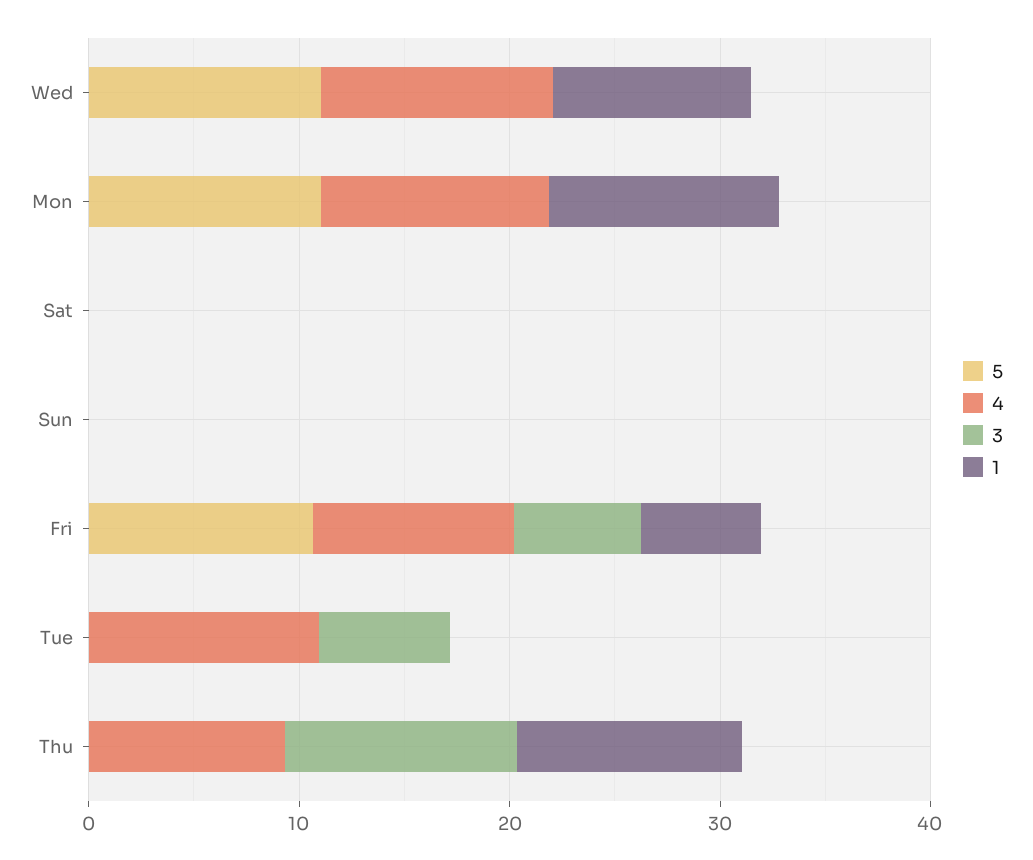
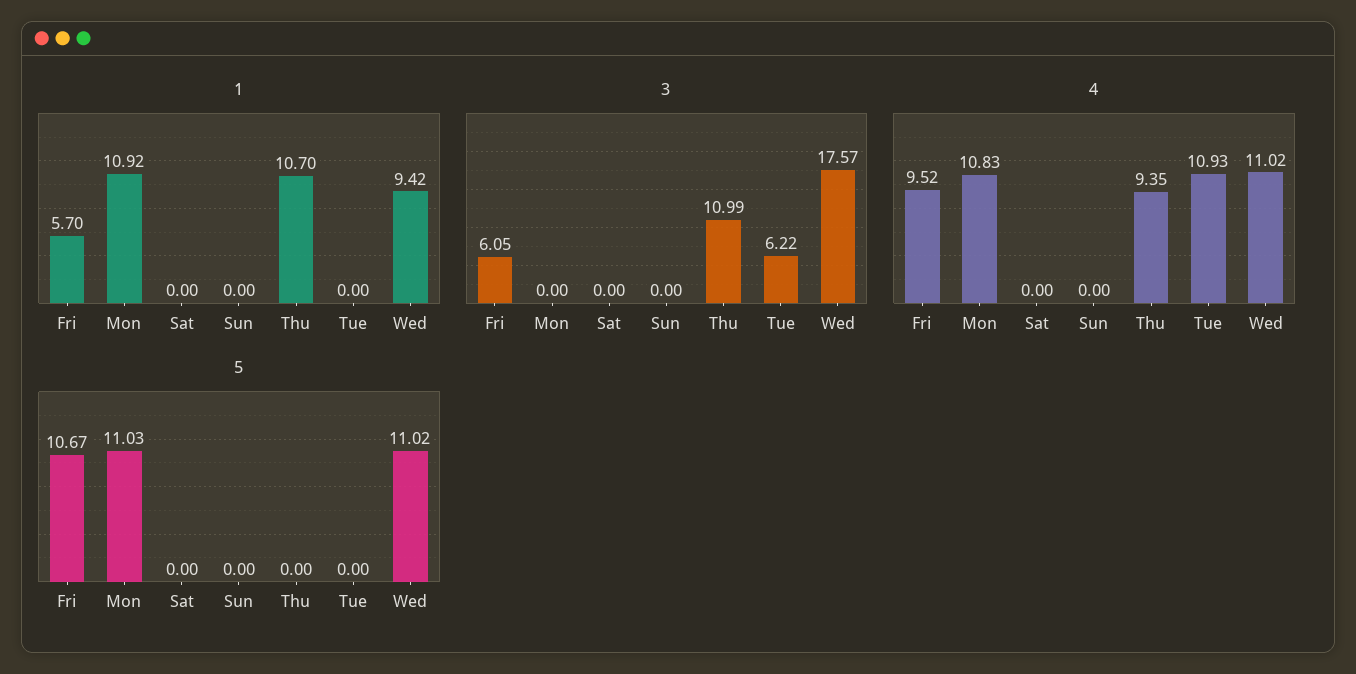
3, Wed: 0 -> 17.57

